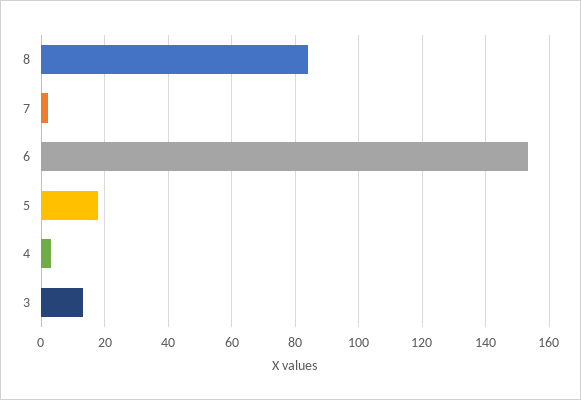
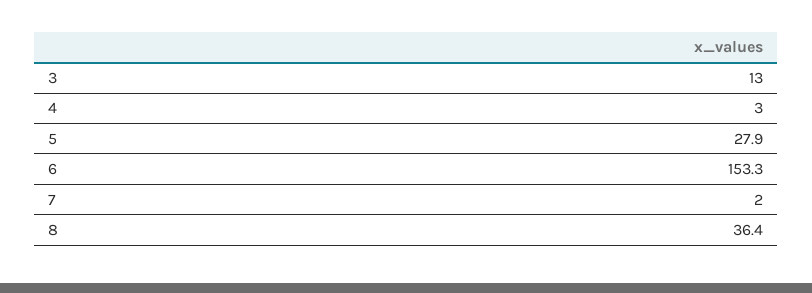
8: 84 -> 36.4
5: 18 -> 27.9

